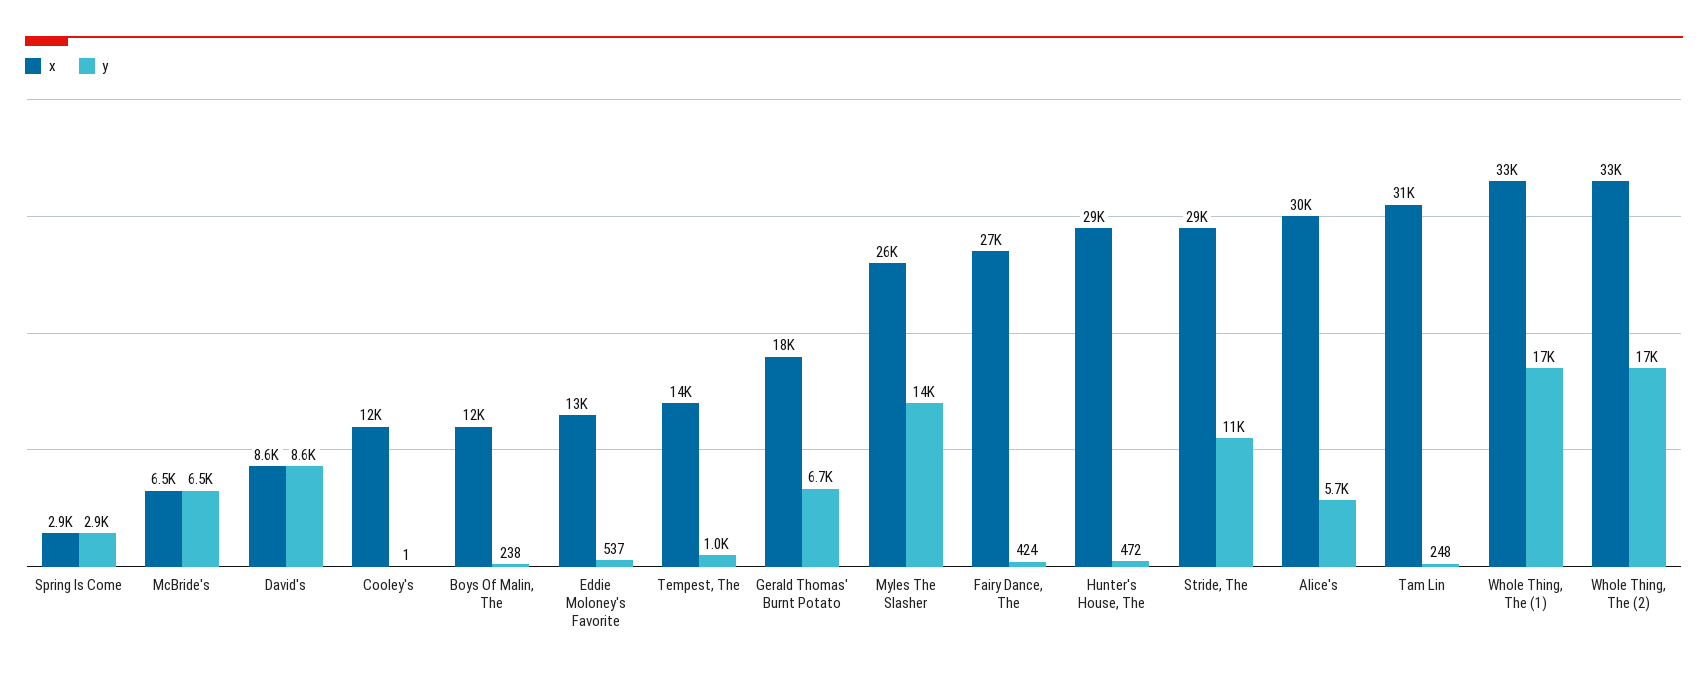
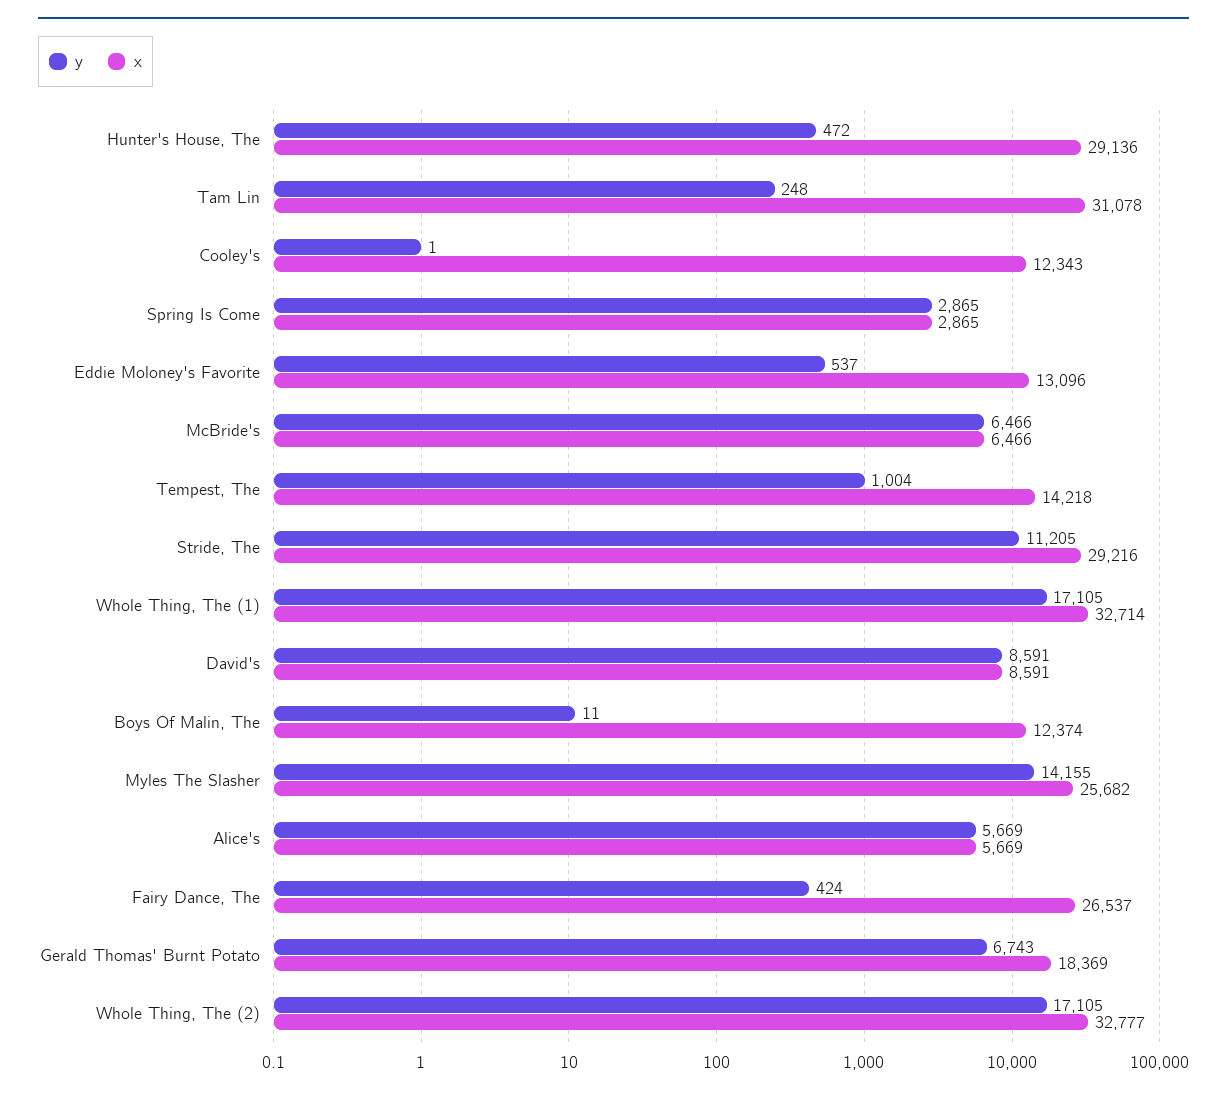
y, Boys Of Malin, The: 238 -> 11
x, Alice's: 30000 -> 5669

